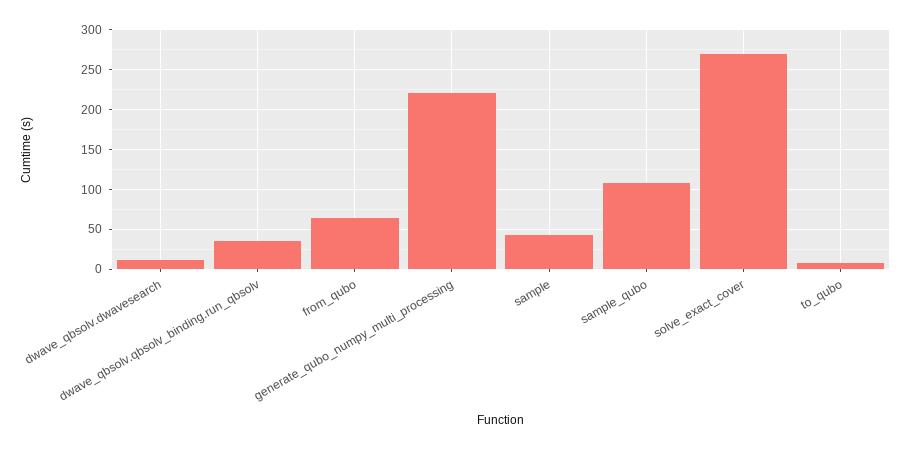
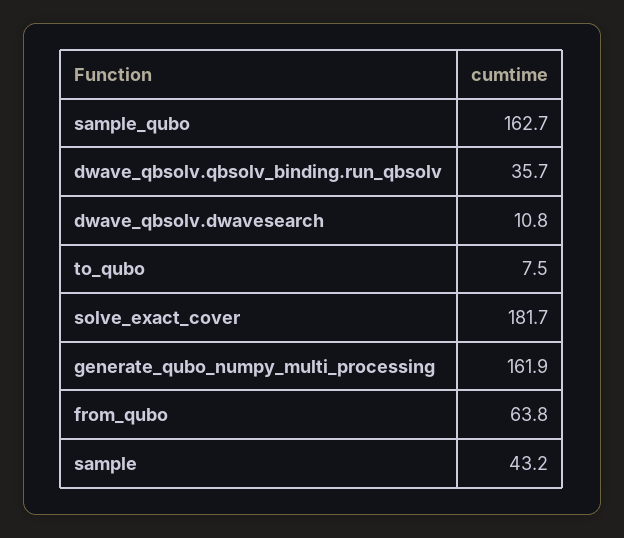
generate_qubo_numpy_multi_processing: 220 -> 161.9
sample_qubo: 110 -> 162.7
solve_exact_cover: 270 -> 181.7

